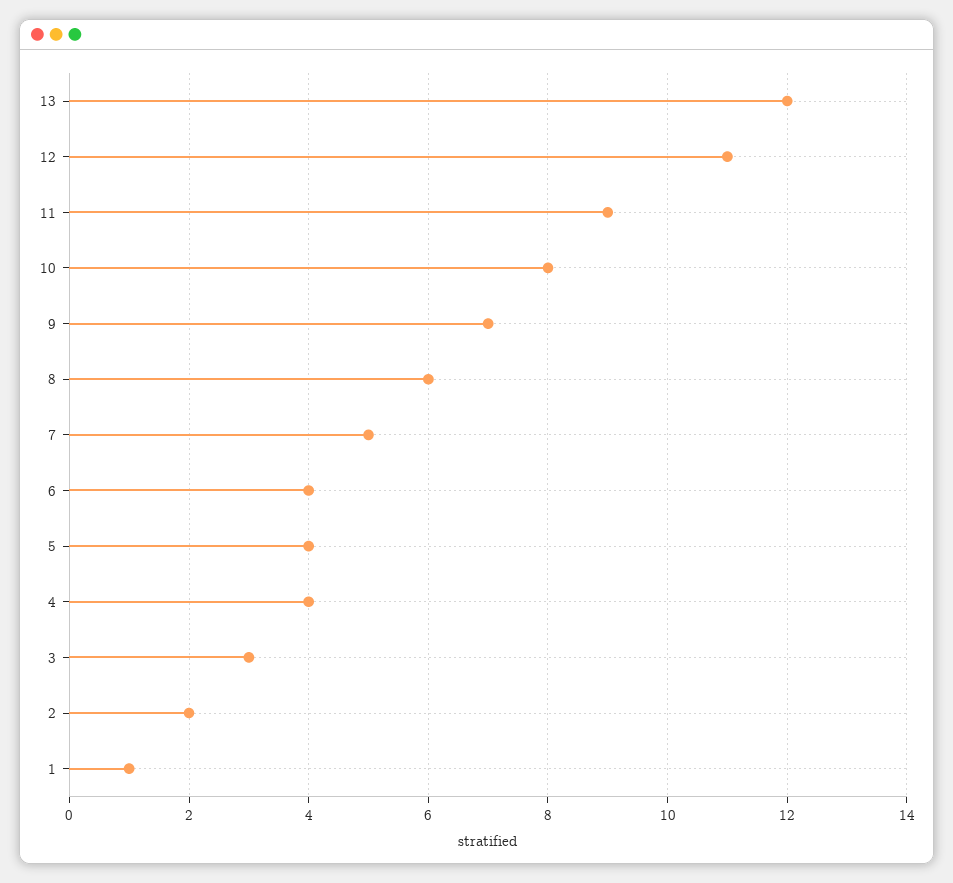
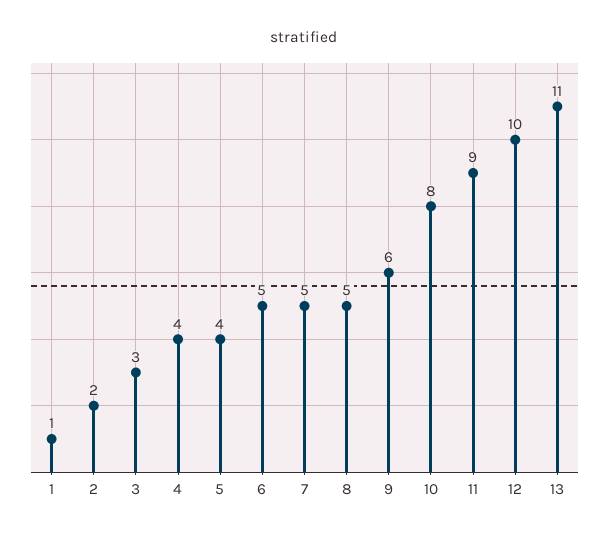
13: 12 -> 11
12: 11 -> 10
9: 7 -> 6
8: 6 -> 5
6: 4 -> 5

